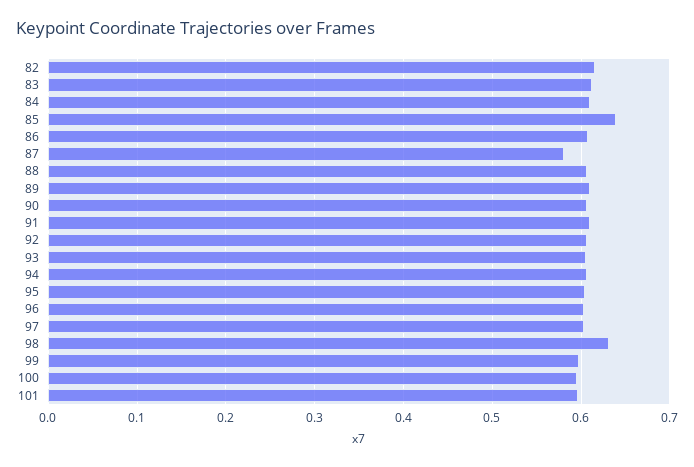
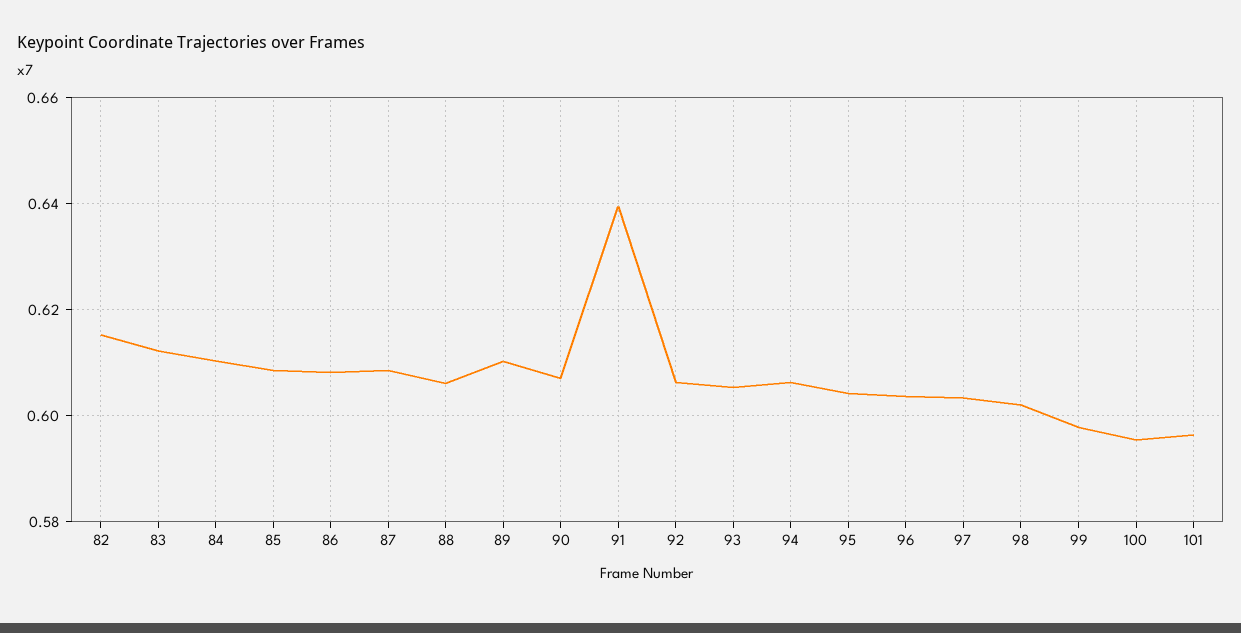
85: 0.64 -> 0.608
87: 0.58 -> 0.608
91: 0.61 -> 0.64
98: 0.63 -> 0.602

